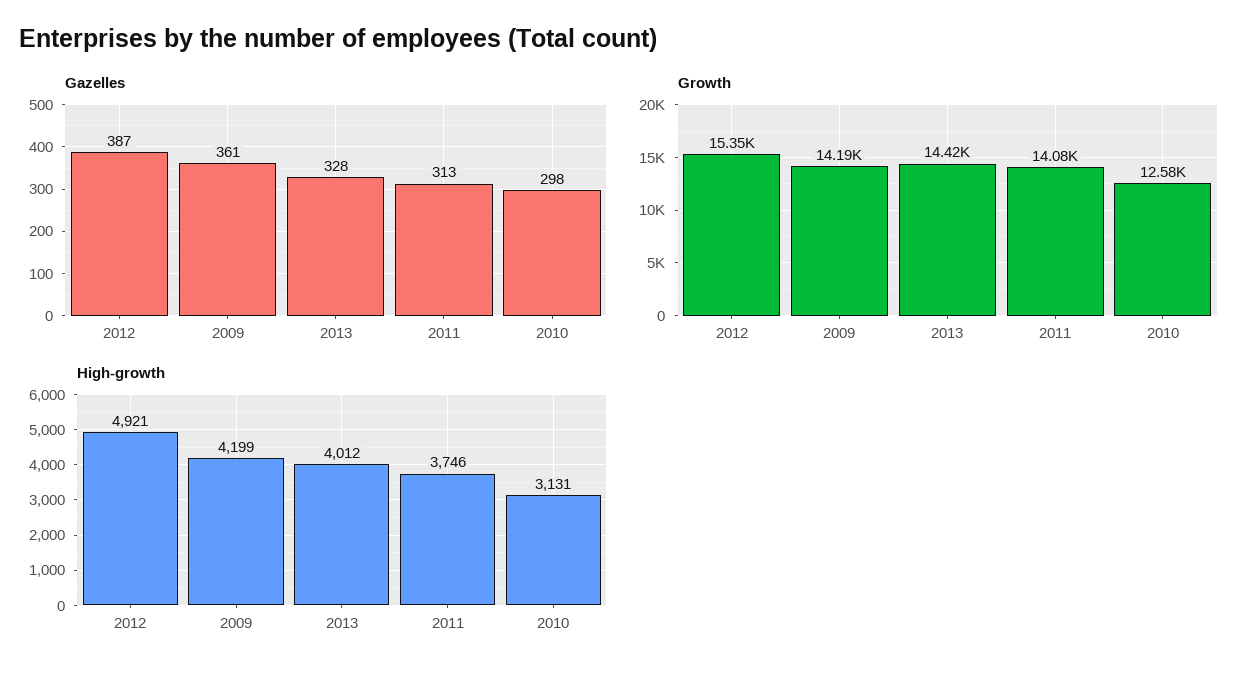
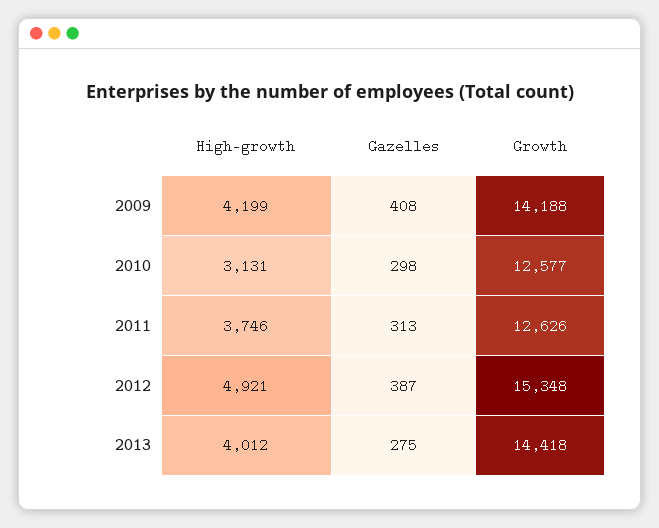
Gazelles, 2009: 361 -> 408
Gazelles, 2013: 328 -> 275
Growth, 2011: 14080 -> 12626

